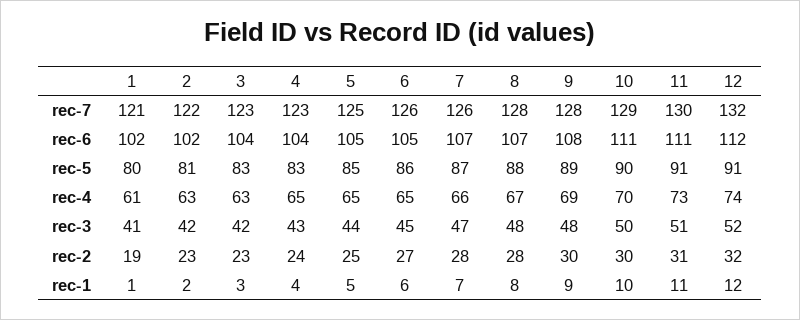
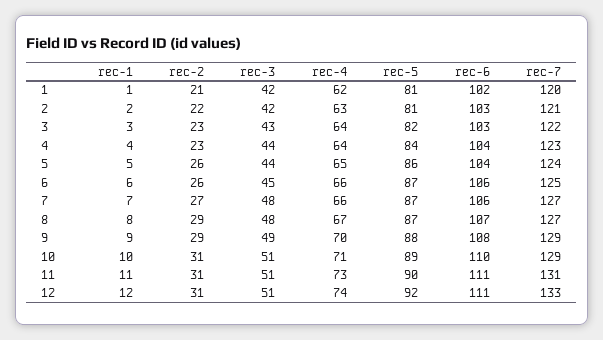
1, rec-7: 121 -> 120
2, rec-7: 122 -> 121
3, rec-7: 123 -> 122
5, rec-7: 125 -> 124
6, rec-7: 126 -> 125
7, rec-7: 126 -> 127
8, rec-7: 128 -> 127
9, rec-7: 128 -> 129
11, rec-7: 130 -> 131
12, rec-7: 132 -> 133
2, rec-6: 102 -> 103
3, rec-6: 104 -> 103
5, rec-6: 105 -> 104
6, rec-6: 105 -> 106
7, rec-6: 107 -> 106
10, rec-6: 111 -> 110
12, rec-6: 112 -> 111
1, rec-5: 80 -> 81
3, rec-5: 83 -> 82
4, rec-5: 83 -> 84
5, rec-5: 85 -> 86
6, rec-5: 86 -> 87
8, rec-5: 88 -> 87
9, rec-5: 89 -> 88
10, rec-5: 90 -> 89
11, rec-5: 91 -> 90
12, rec-5: 91 -> 92
1, rec-4: 61 -> 62
3, rec-4: 63 -> 64
4, rec-4: 65 -> 64
6, rec-4: 65 -> 66
9, rec-4: 69 -> 70
10, rec-4: 70 -> 71
1, rec-3: 41 -> 42
3, rec-3: 42 -> 43
4, rec-3: 43 -> 44
7, rec-3: 47 -> 48
9, rec-3: 48 -> 49
10, rec-3: 50 -> 51
12, rec-3: 52 -> 51
1, rec-2: 19 -> 21
2, rec-2: 23 -> 22
4, rec-2: 24 -> 23
5, rec-2: 25 -> 26
6, rec-2: 27 -> 26
7, rec-2: 28 -> 27
8, rec-2: 28 -> 29
9, rec-2: 30 -> 29
10, rec-2: 30 -> 31
12, rec-2: 32 -> 31

